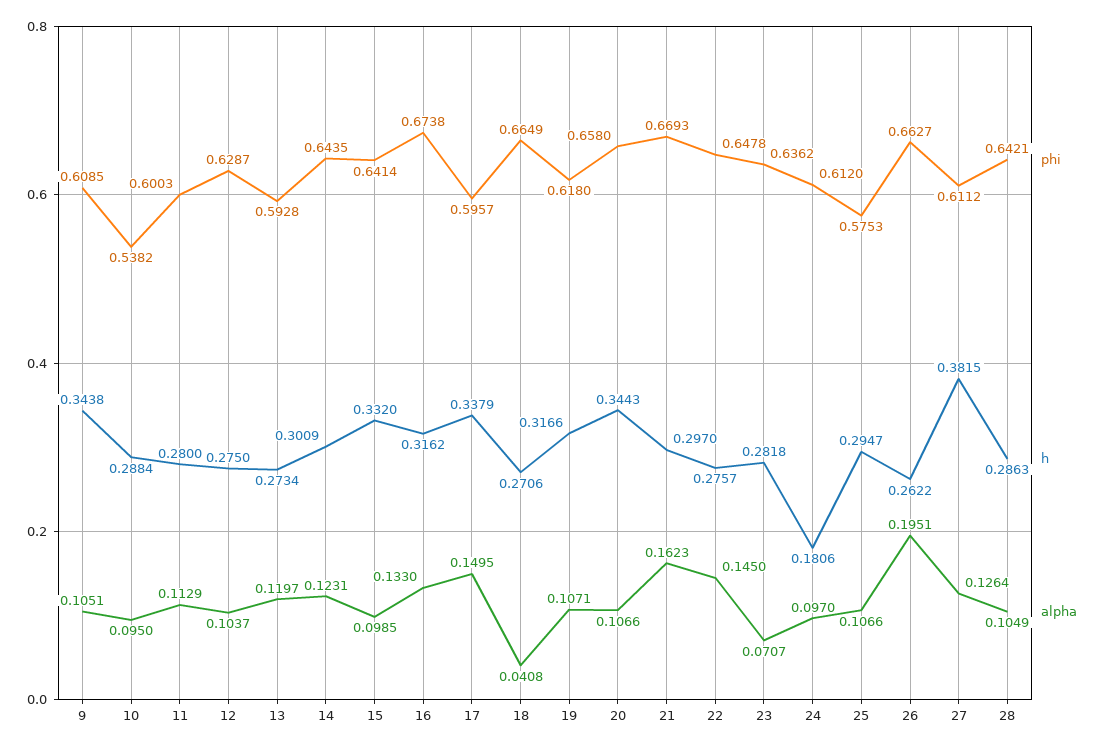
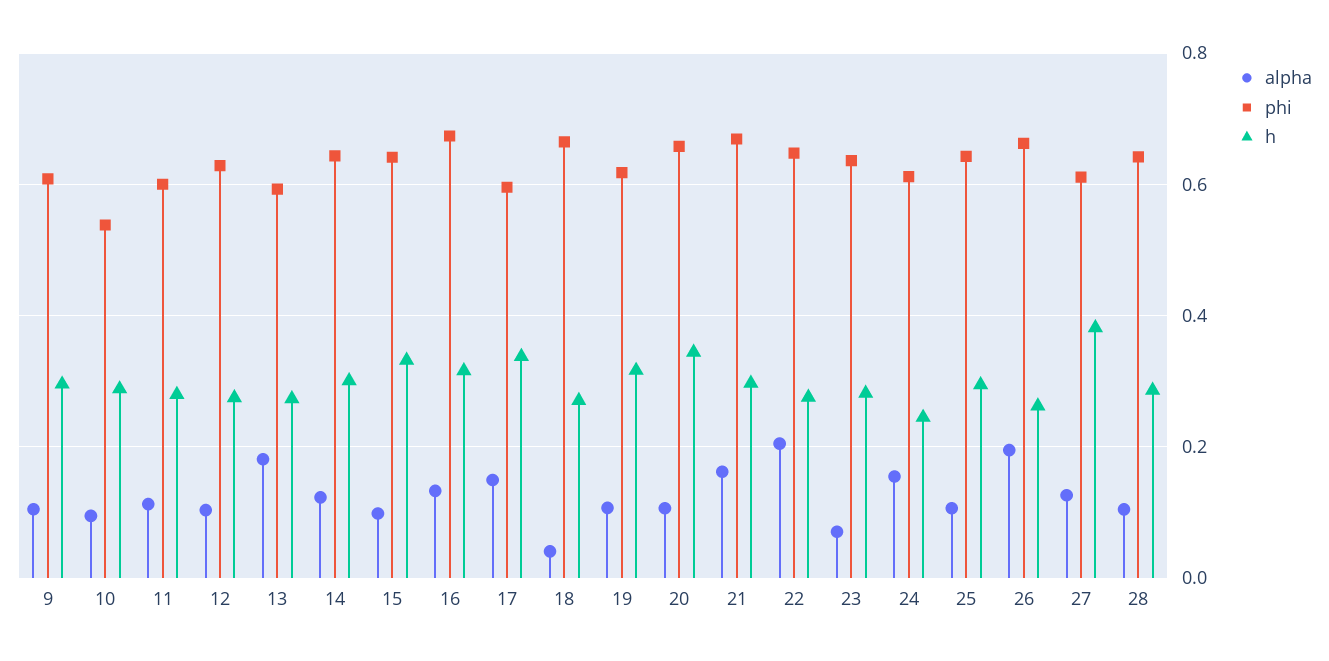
h, 9: 0.3438 -> 0.3
alpha, 13: 0.1197 -> 0.18
alpha, 22: 0.145 -> 0.2
h, 24: 0.1806 -> 0.24
alpha, 24: 0.097 -> 0.16
phi, 25: 0.5753 -> 0.64

